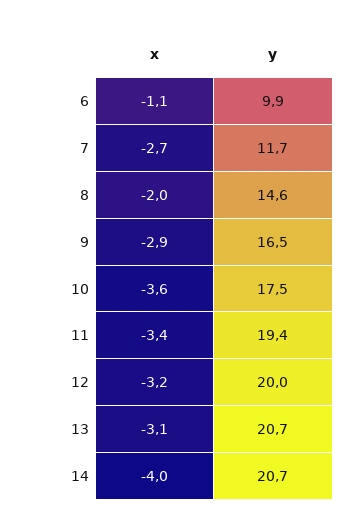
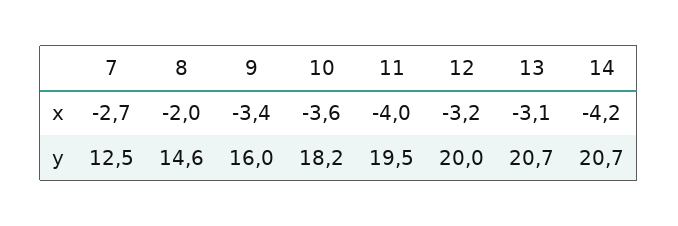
x, 6: -1.1 -> none
y, 6: 9.9 -> none
y, 7: 11.7 -> 12.5
x, 9: -2.9 -> -3.4
y, 9: 16.5 -> 16
y, 10: 17.5 -> 18.2
x, 11: -3.4 -> -4
y, 11: 19.4 -> 19.5
x, 14: -4 -> -4.2

